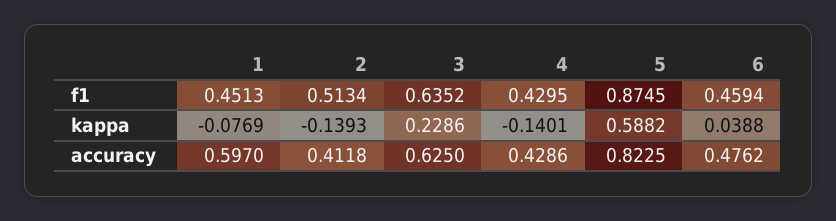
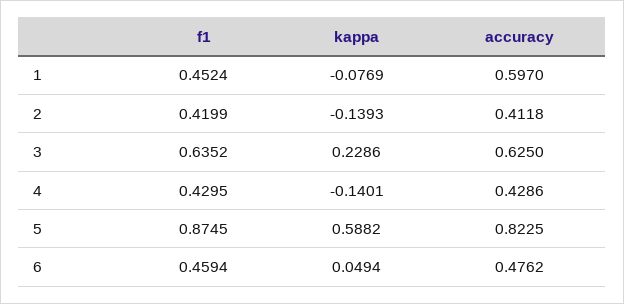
1, f1: 0.4513 -> 0.4524
2, f1: 0.5134 -> 0.4199
6, kappa: 0.0388 -> 0.0494

